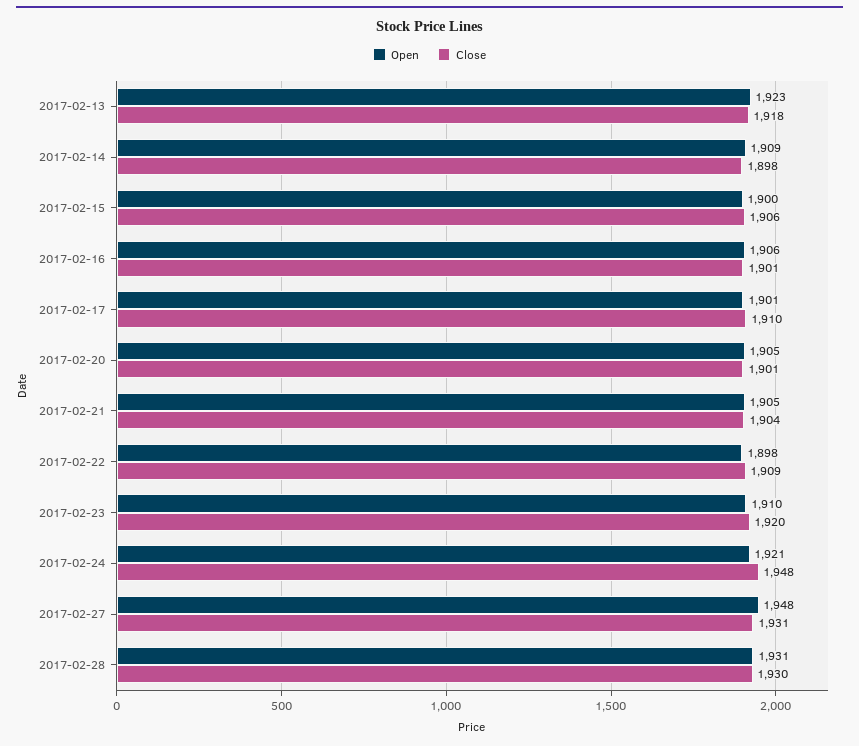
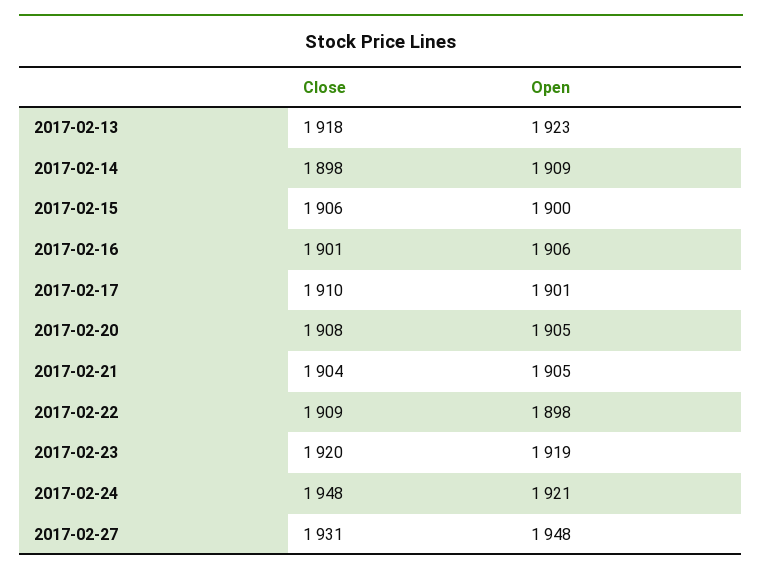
Close, 2017-02-20: 1901 -> 1908
Open, 2017-02-23: 1910 -> 1919
Open, 2017-02-28: 1931 -> none
Close, 2017-02-28: 1930 -> none

